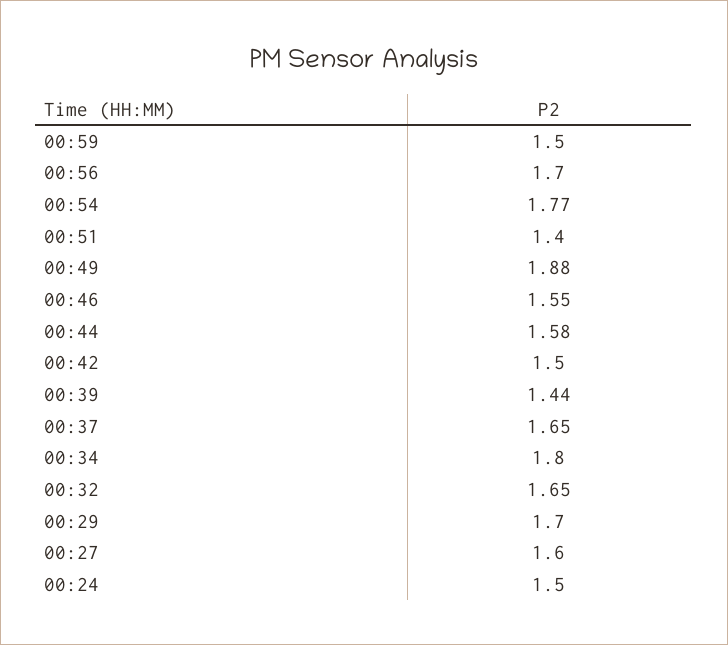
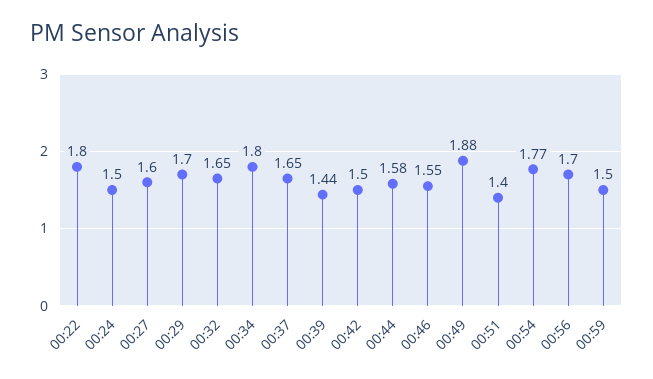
00:22: none -> 1.8

